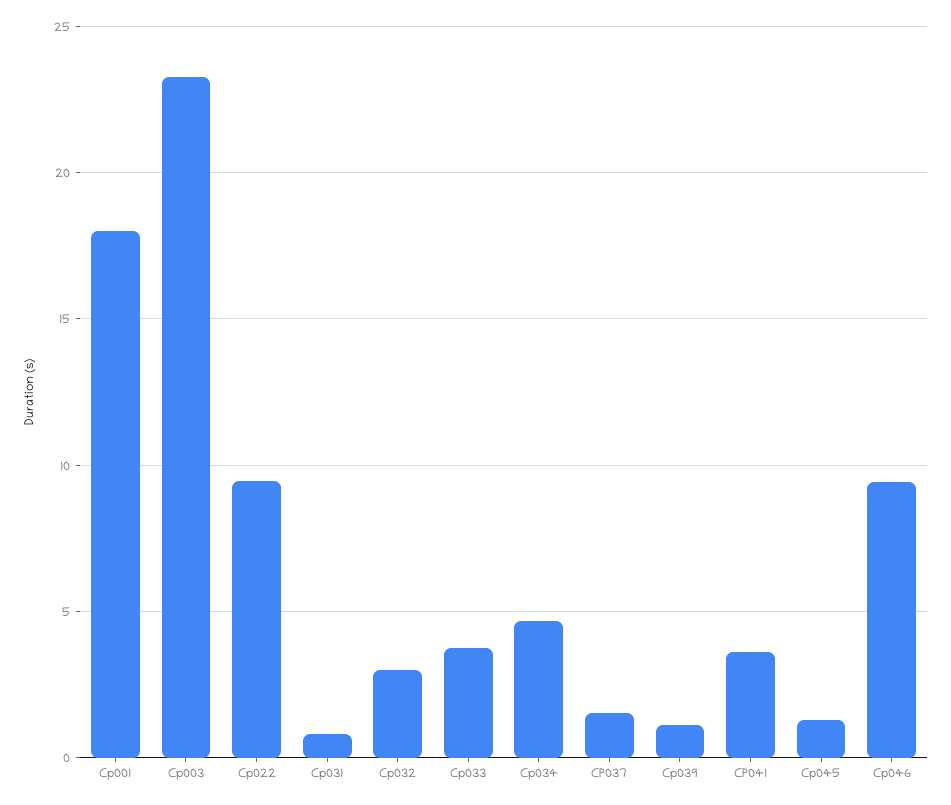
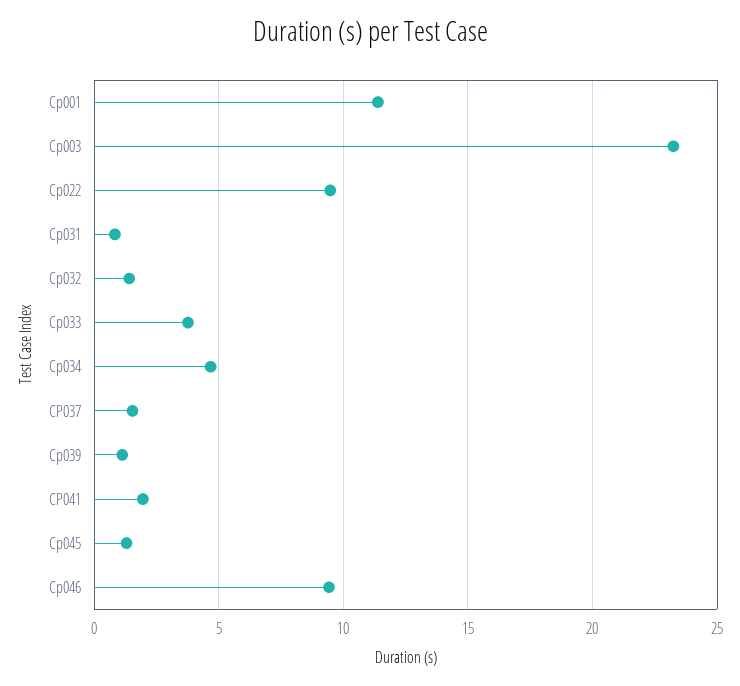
Cp001: 18 -> 11.5
Cp032: 3 -> 1.5
CP041: 3.5 -> 2

